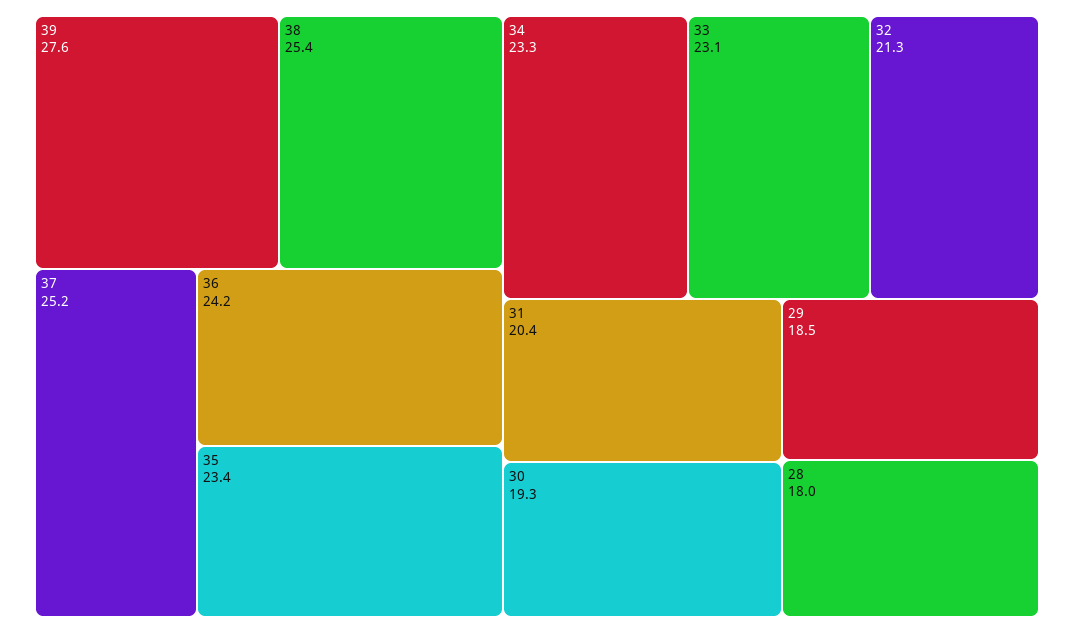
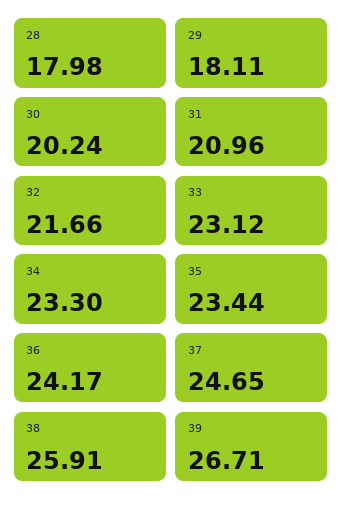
39: 27.6 -> 26.71
38: 25.4 -> 25.91
37: 25.2 -> 24.65
32: 21.3 -> 21.66
31: 20.4 -> 20.96
30: 19.3 -> 20.24
29: 18.5 -> 18.11

